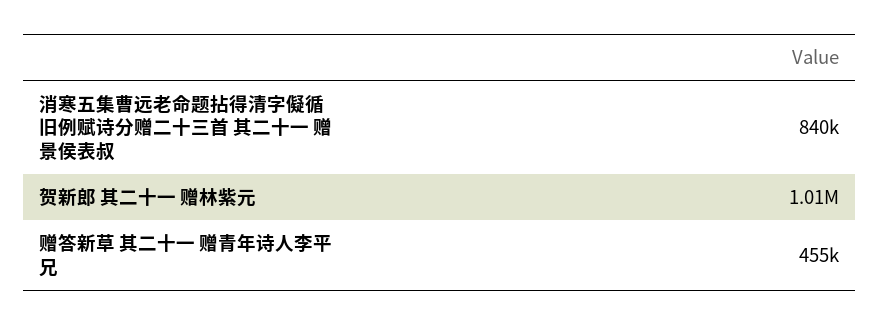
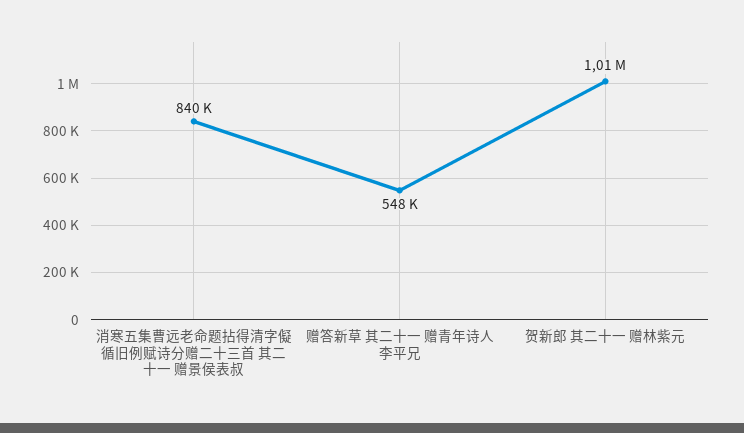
赠答新草 其二十一 赠青年诗人李平兄: 455000 -> 548000

